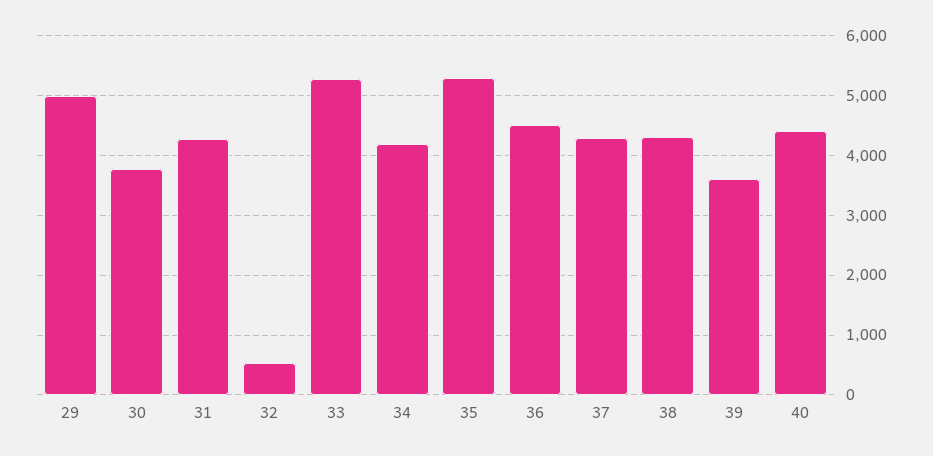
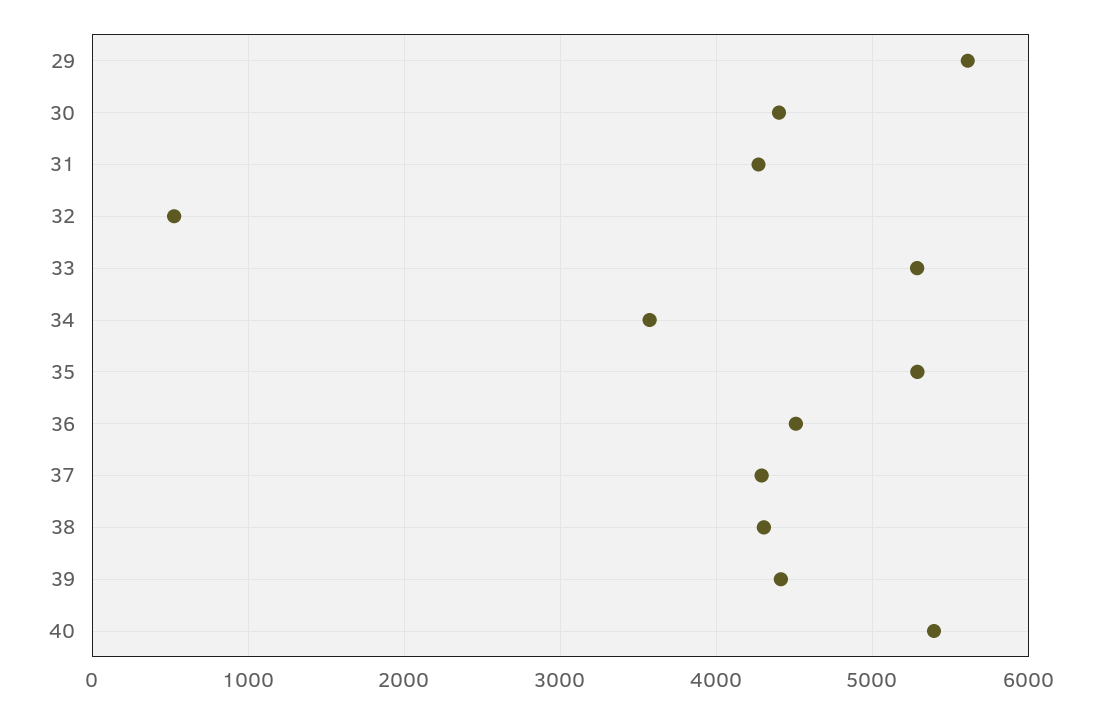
29: 5000 -> 5600
30: 3800 -> 4400
34: 4200 -> 3600
39: 3600 -> 4400
40: 4400 -> 5400

